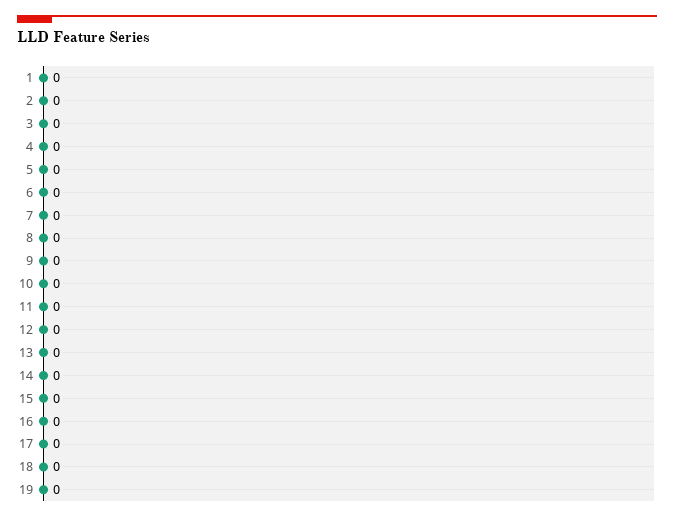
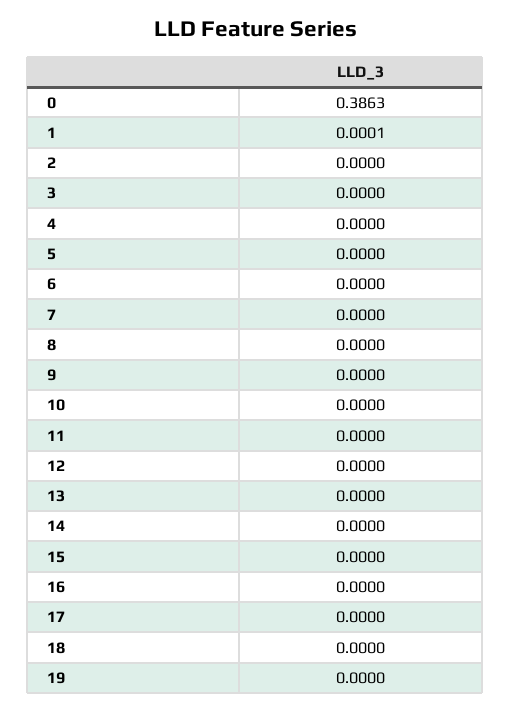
1: 0 -> 0.0001
0: none -> 0.3863

